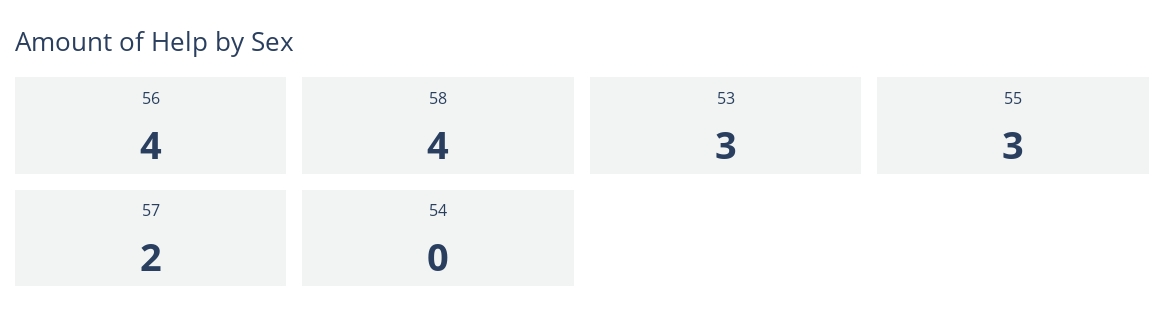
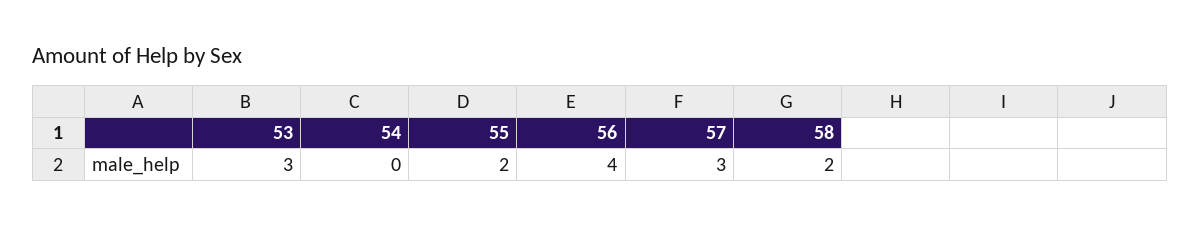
58: 4 -> 2
55: 3 -> 2
57: 2 -> 3

